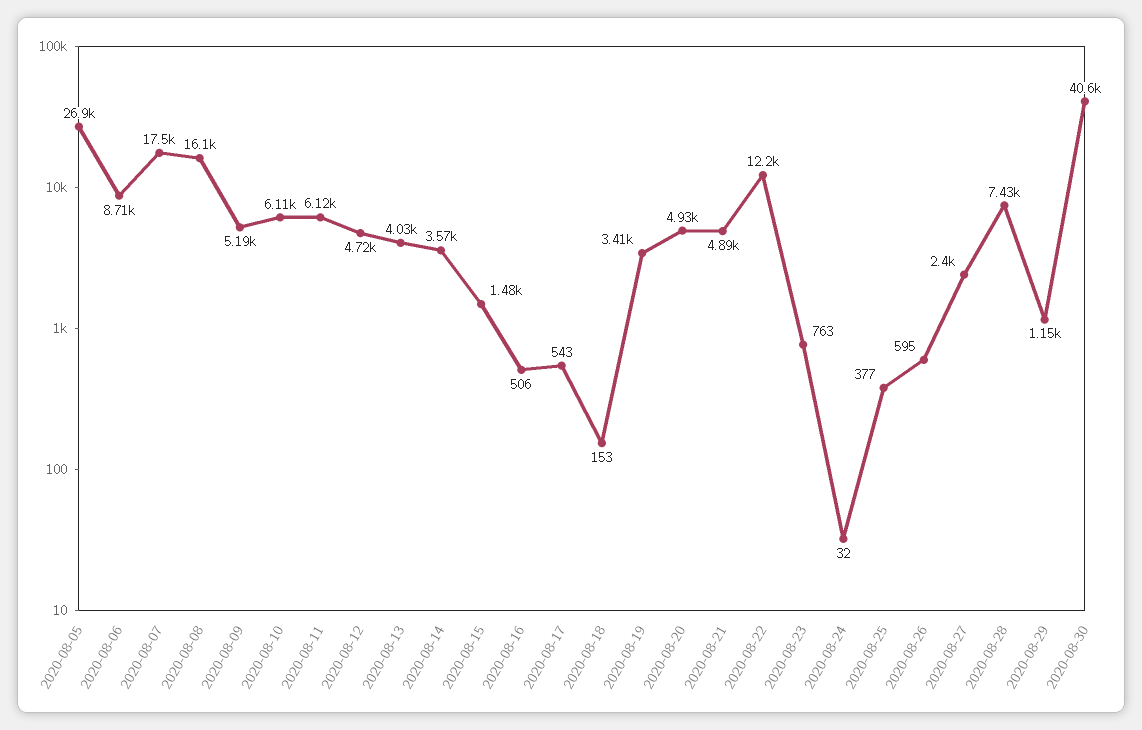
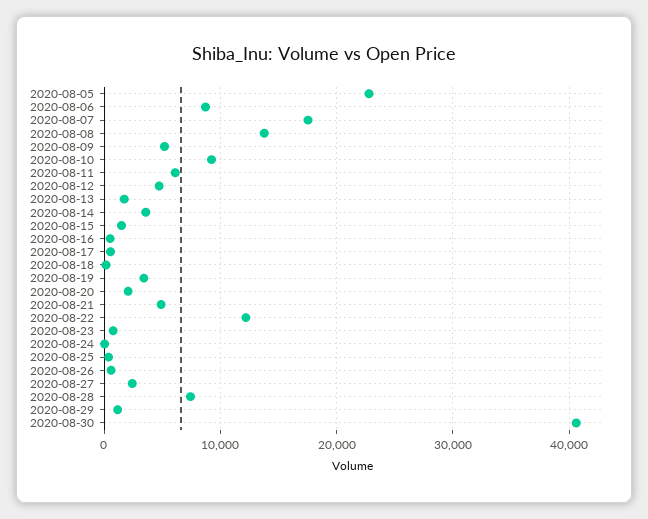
2020-08-05: 26900 -> 23000
2020-08-08: 16100 -> 14000
2020-08-10: 6110 -> 9000
2020-08-13: 4030 -> 2000
2020-08-20: 4930 -> 2000

